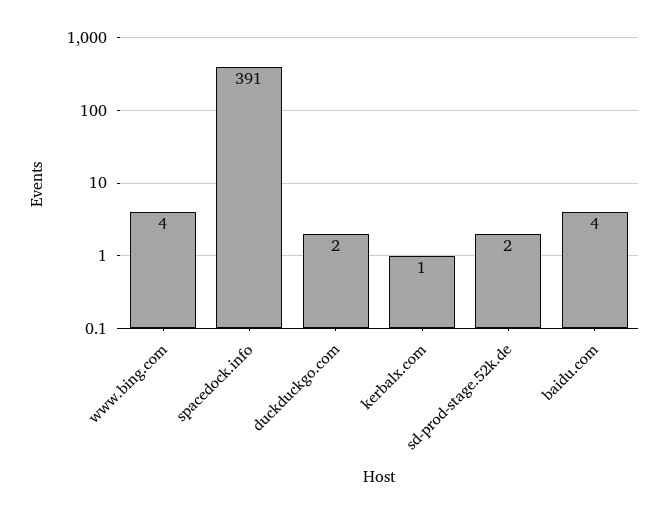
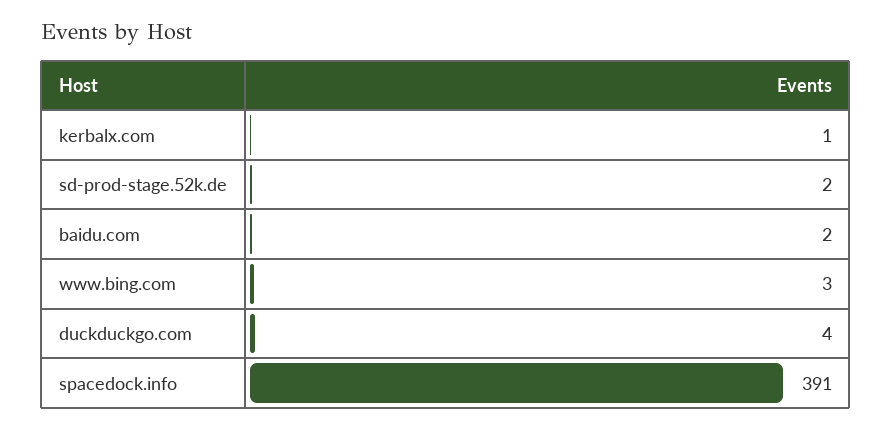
www.bing.com: 4 -> 3
duckduckgo.com: 2 -> 4
baidu.com: 4 -> 2

